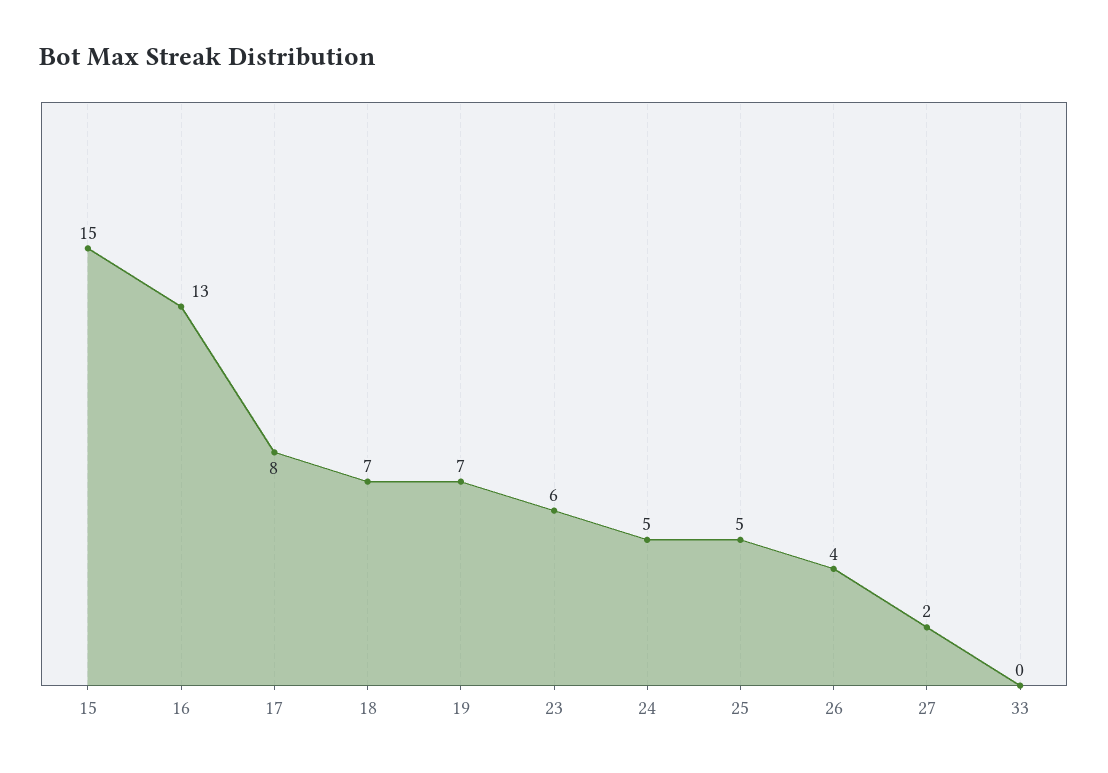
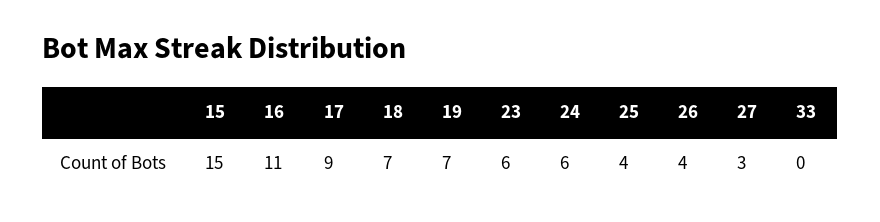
16: 13 -> 11
17: 8 -> 9
24: 5 -> 6
25: 5 -> 4
27: 2 -> 3

